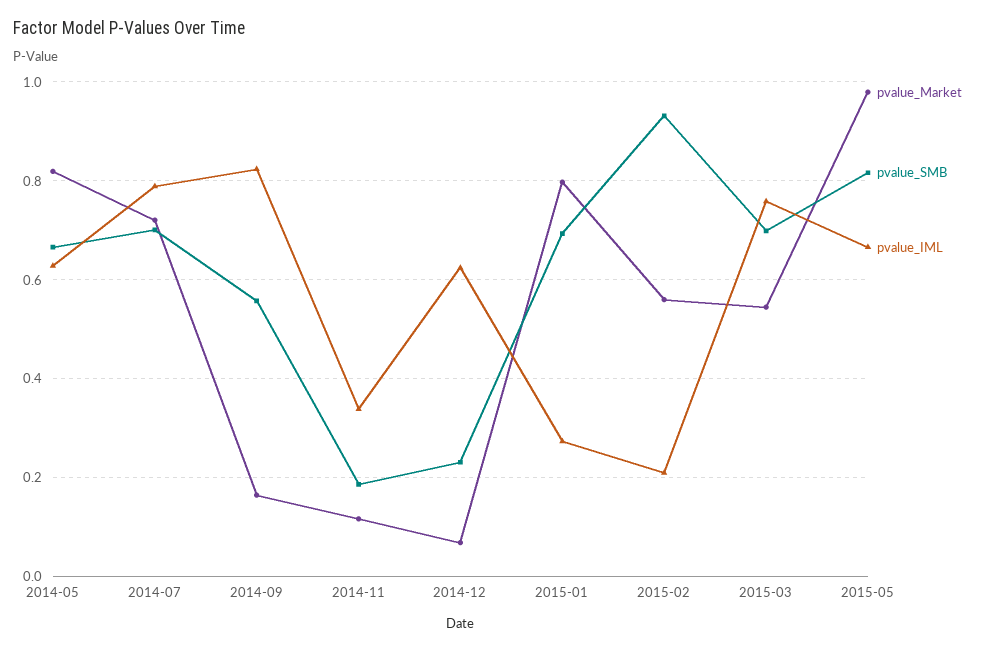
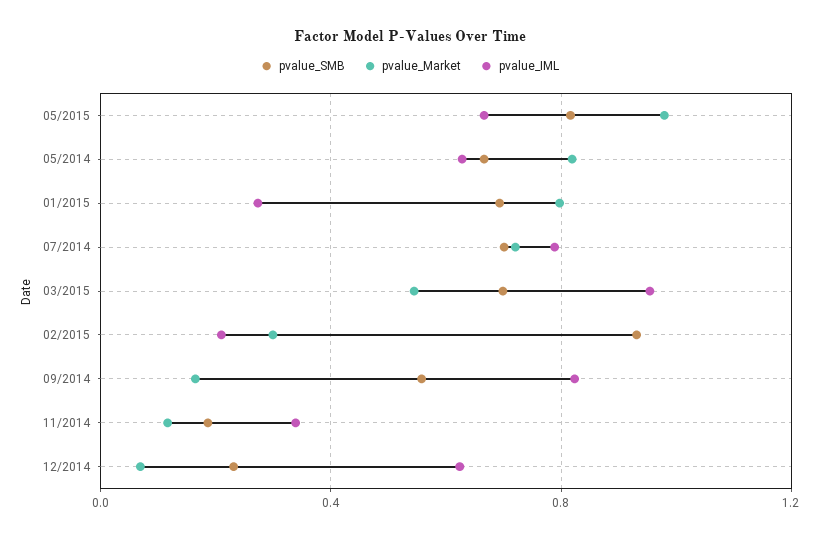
pvalue_Market, 2015-02: 0.56 -> 0.3
pvalue_IML, 2015-03: 0.76 -> 0.95

